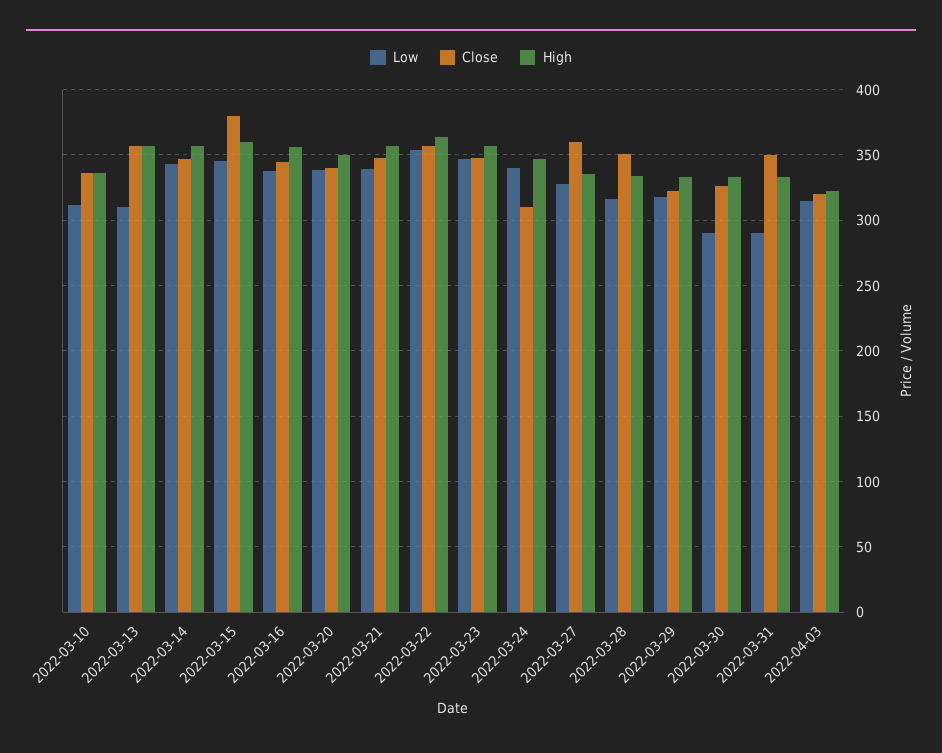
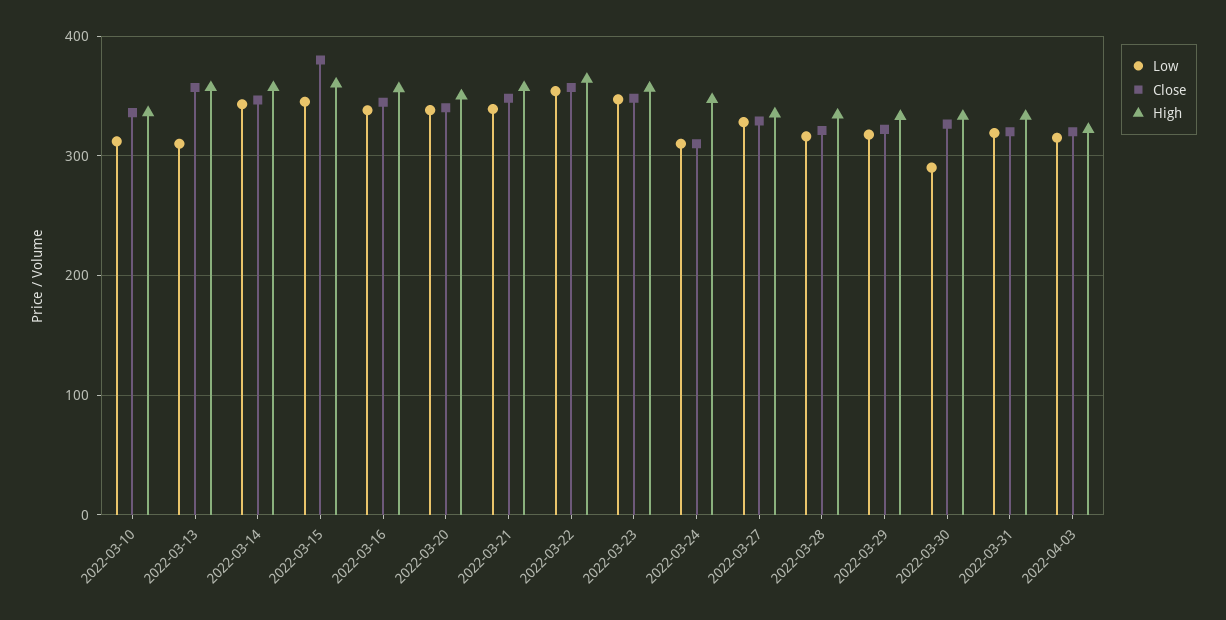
Low, 2022-03-24: 340 -> 310
Close, 2022-03-27: 360 -> 330
Close, 2022-03-28: 350 -> 320
Low, 2022-03-31: 290 -> 320
Close, 2022-03-31: 350 -> 320

